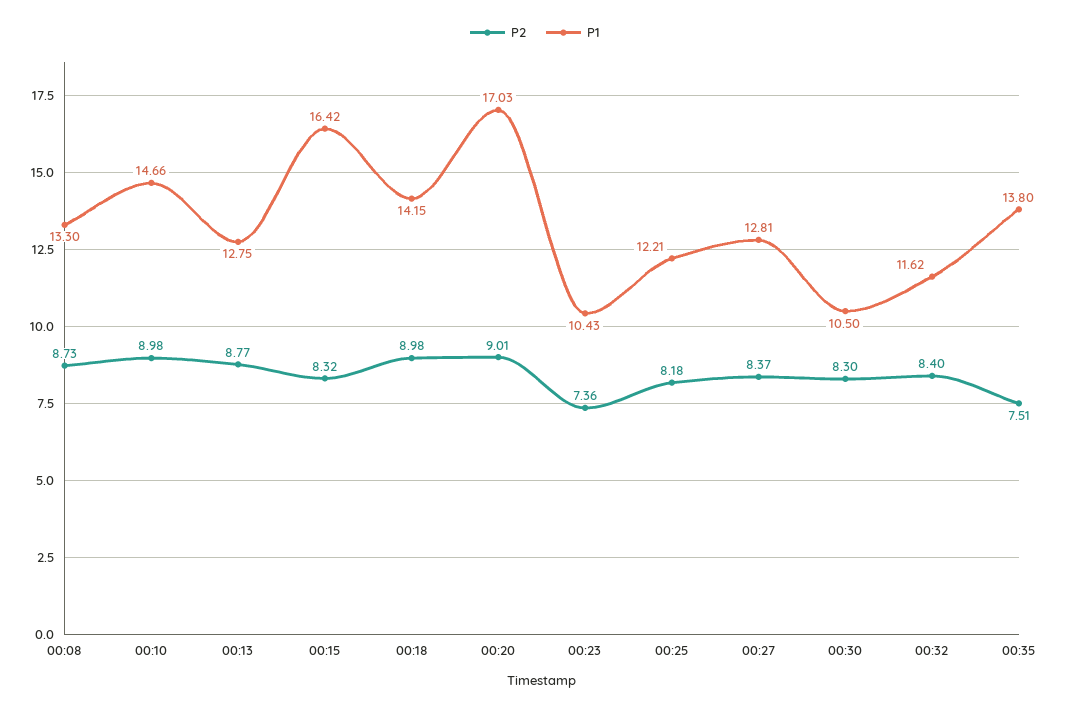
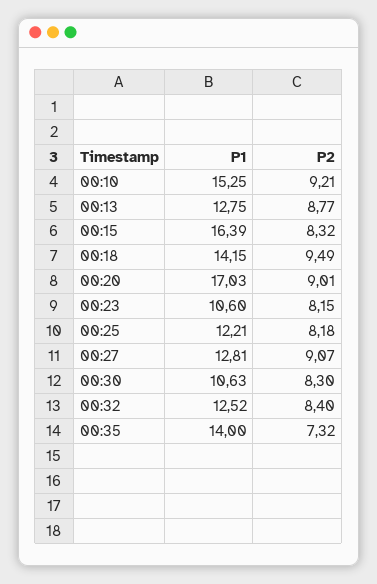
P2, 00:08: 8.73 -> none
P1, 00:08: 13.3 -> none
P2, 00:10: 8.98 -> 9.21
P1, 00:10: 14.66 -> 15.25
P1, 00:15: 16.42 -> 16.39
P2, 00:18: 8.98 -> 9.49
P2, 00:23: 7.36 -> 8.15
P1, 00:23: 10.43 -> 10.6
P2, 00:27: 8.37 -> 9.07
P1, 00:30: 10.5 -> 10.63
P1, 00:32: 11.62 -> 12.52
P2, 00:35: 7.51 -> 7.32
P1, 00:35: 13.8 -> 14

